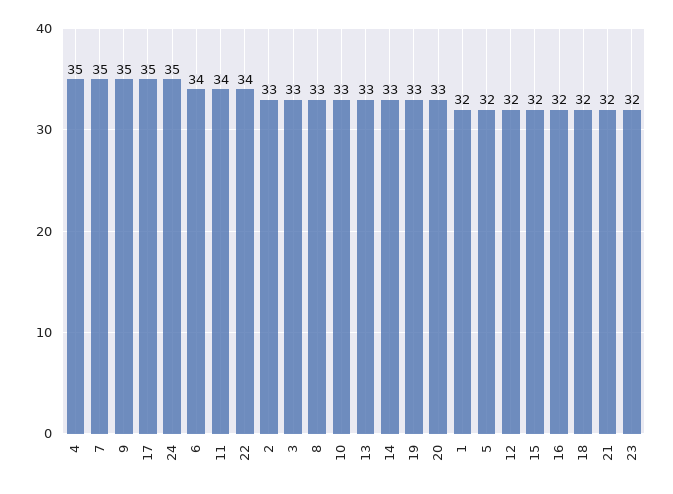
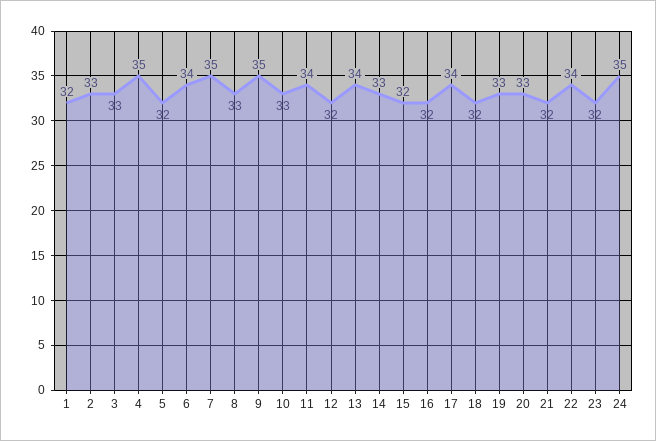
17: 35 -> 34
13: 33 -> 34

